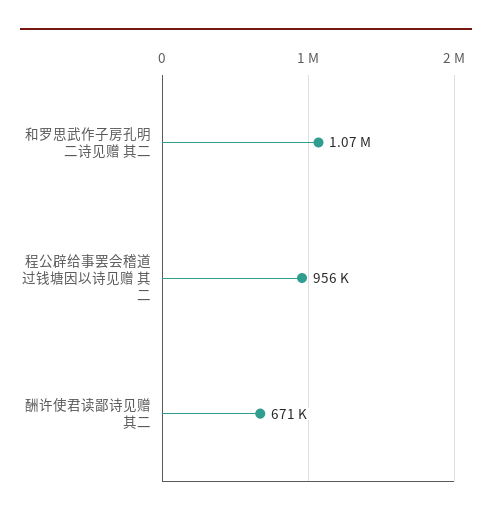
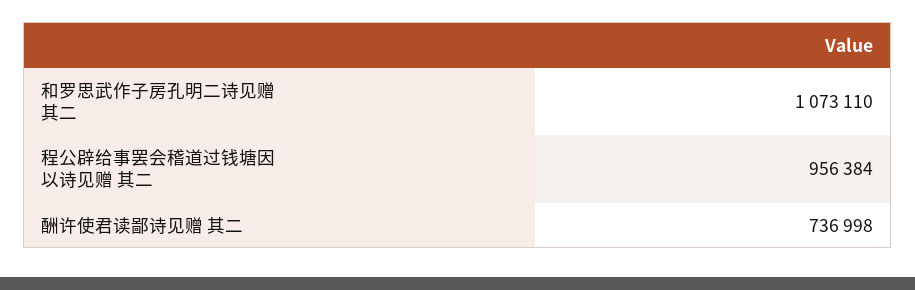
酬许使君读鄙诗见赠 其二: 671000 -> 736998

